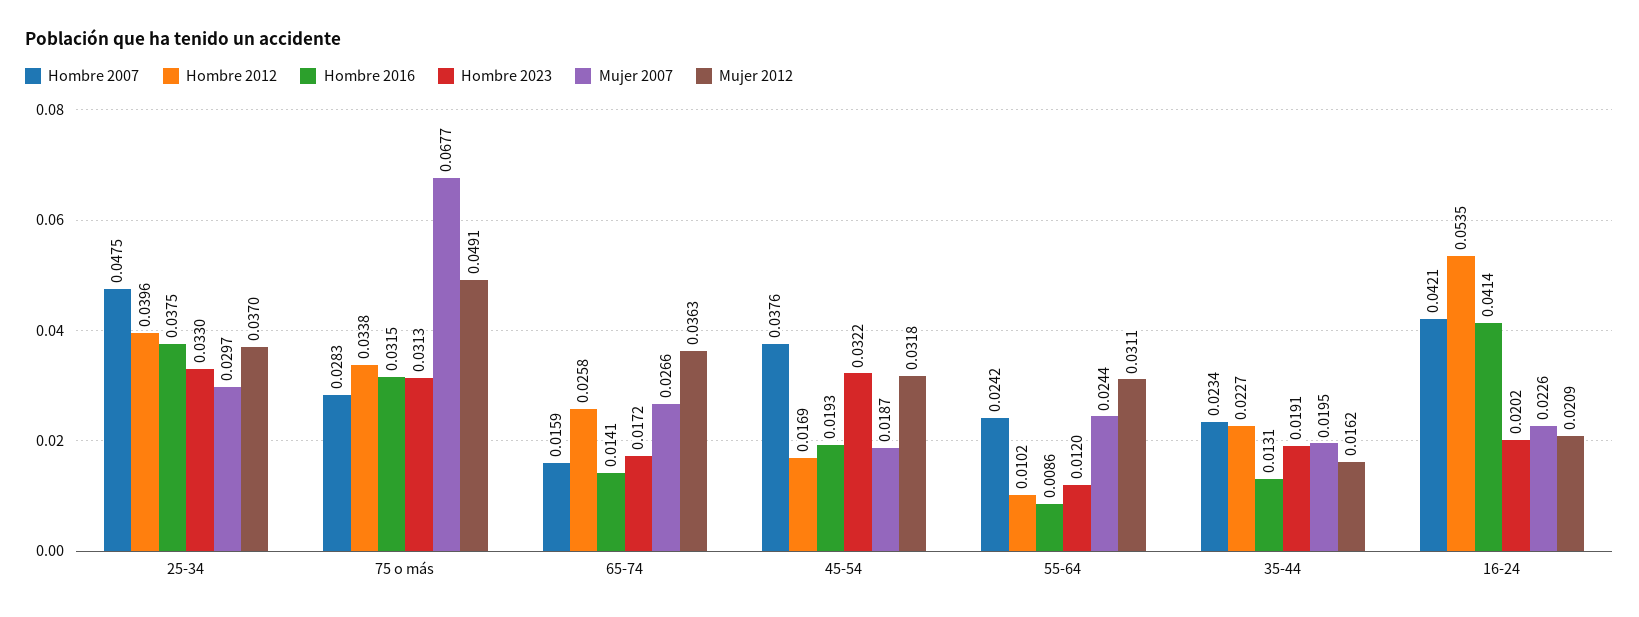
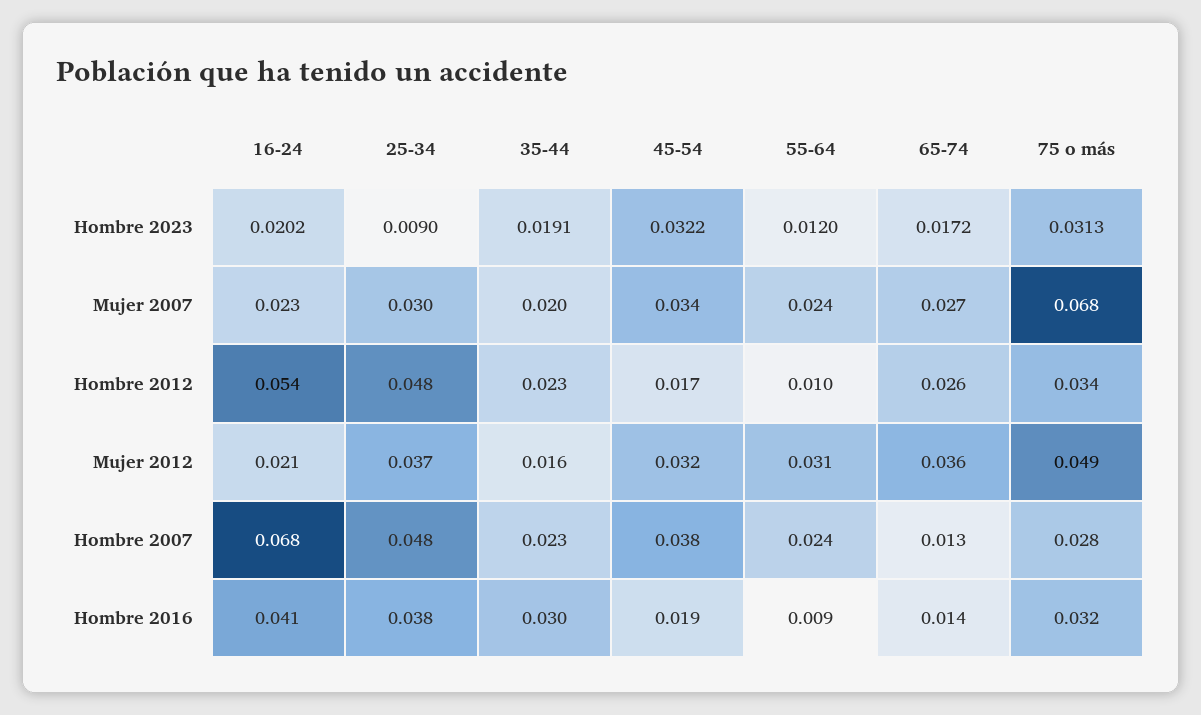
Hombre 2012, 25-34: 0.0396 -> 0.048
Hombre 2023, 25-34: 0.033 -> 0.009
Hombre 2007, 65-74: 0.0159 -> 0.013
Mujer 2007, 45-54: 0.0187 -> 0.034
Hombre 2016, 35-44: 0.0131 -> 0.03
Hombre 2007, 16-24: 0.0421 -> 0.068

